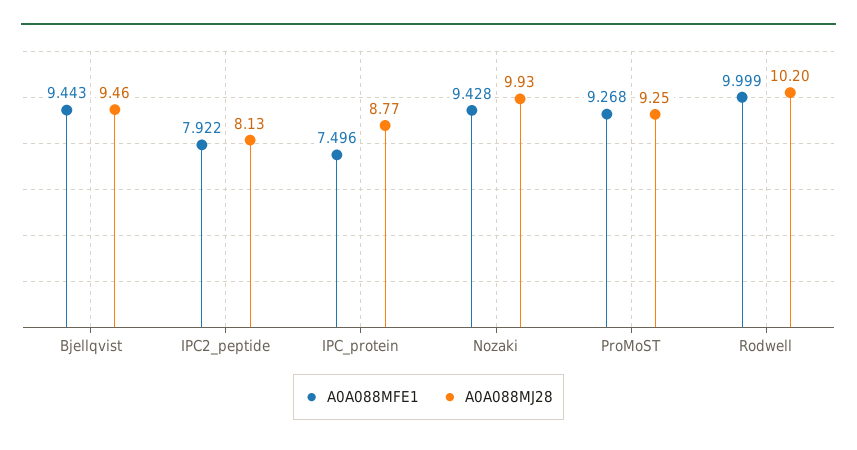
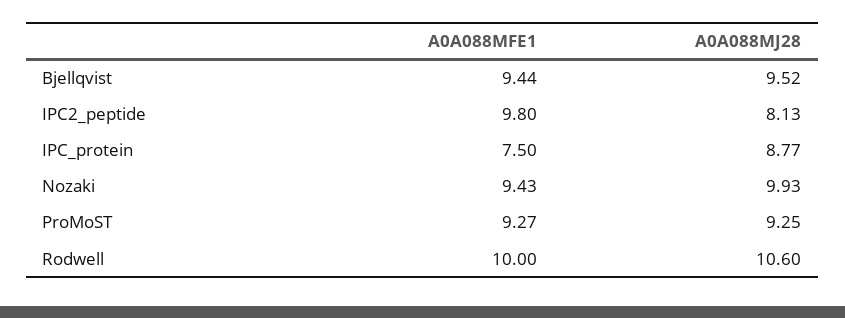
A0A088MJ28, Bjellqvist: 9.46 -> 9.52
A0A088MFE1, IPC2_peptide: 7.922 -> 9.8
A0A088MJ28, Rodwell: 10.2 -> 10.6

